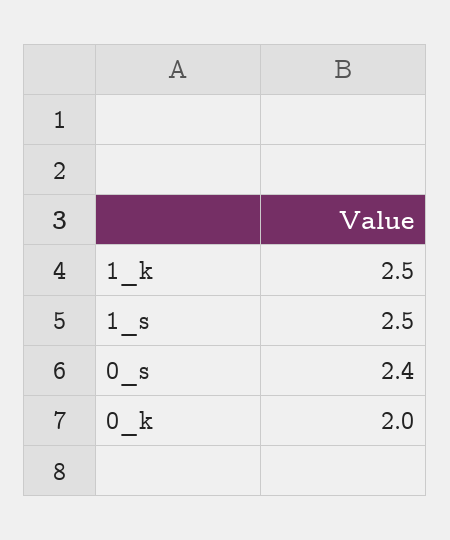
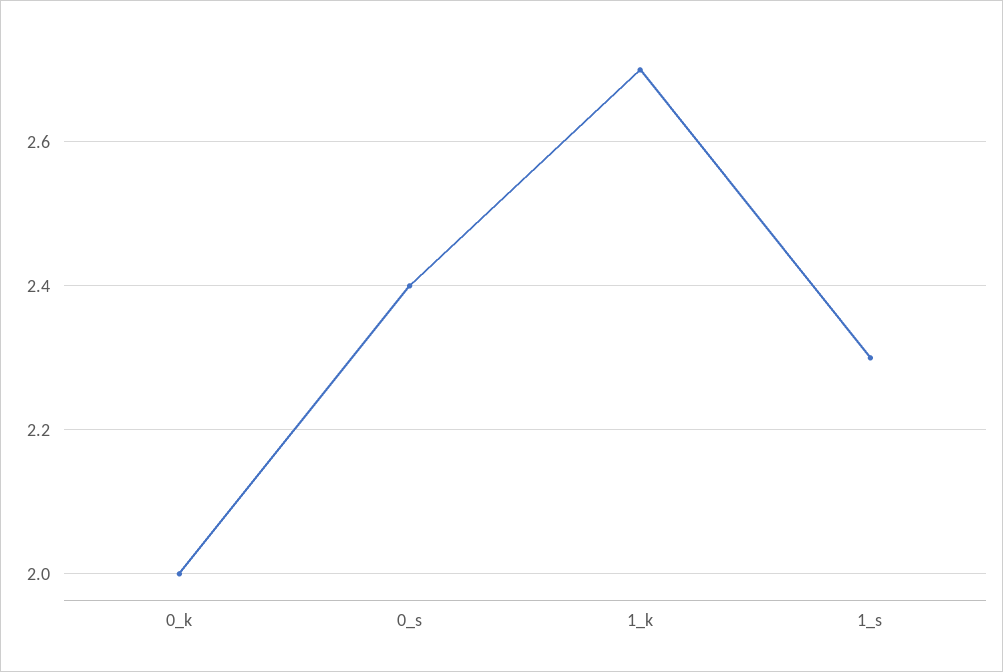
1_k: 2.5 -> 2.7
1_s: 2.5 -> 2.3

